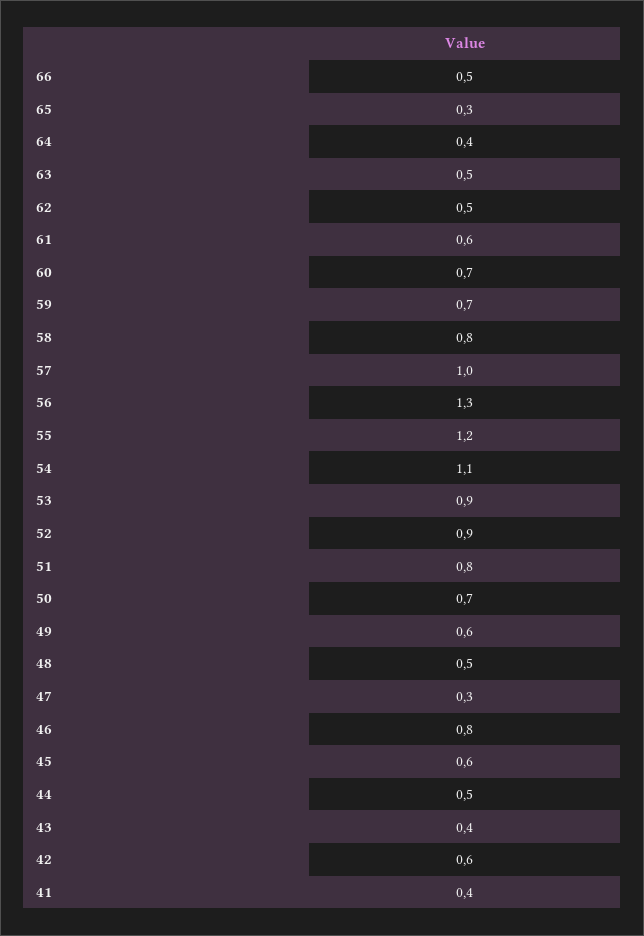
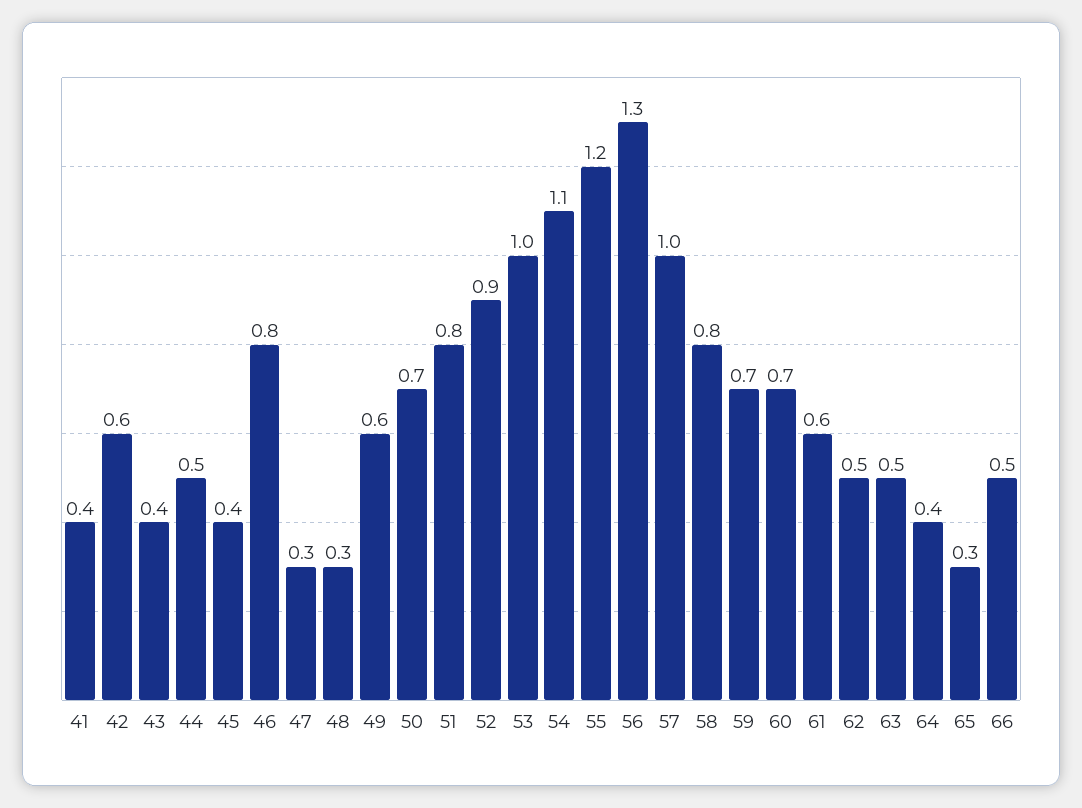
53: 0.9 -> 1
48: 0.5 -> 0.3
45: 0.6 -> 0.4

